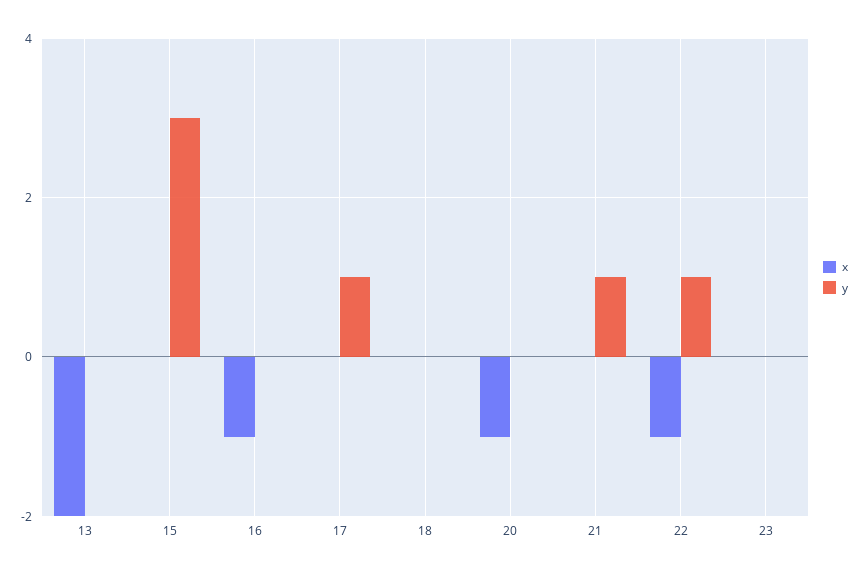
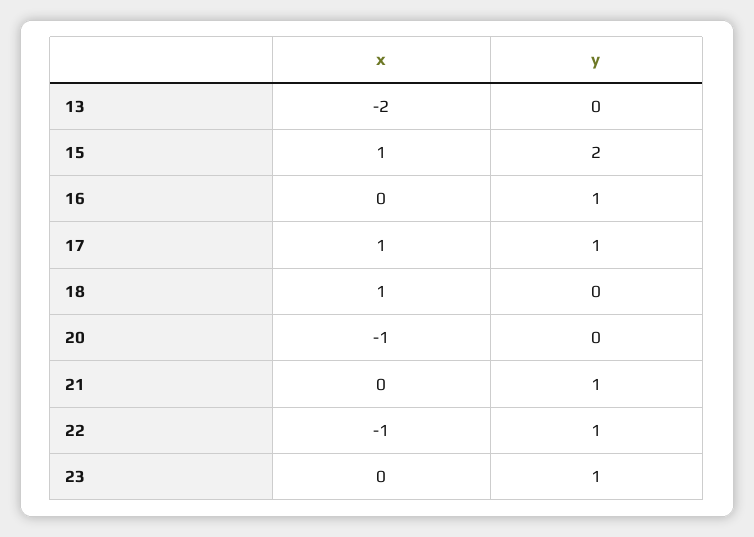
x, 15: 0 -> 1
y, 15: 3 -> 2
x, 16: -1 -> 0
y, 16: 0 -> 1
x, 17: 0 -> 1
x, 18: 0 -> 1
y, 23: 0 -> 1

